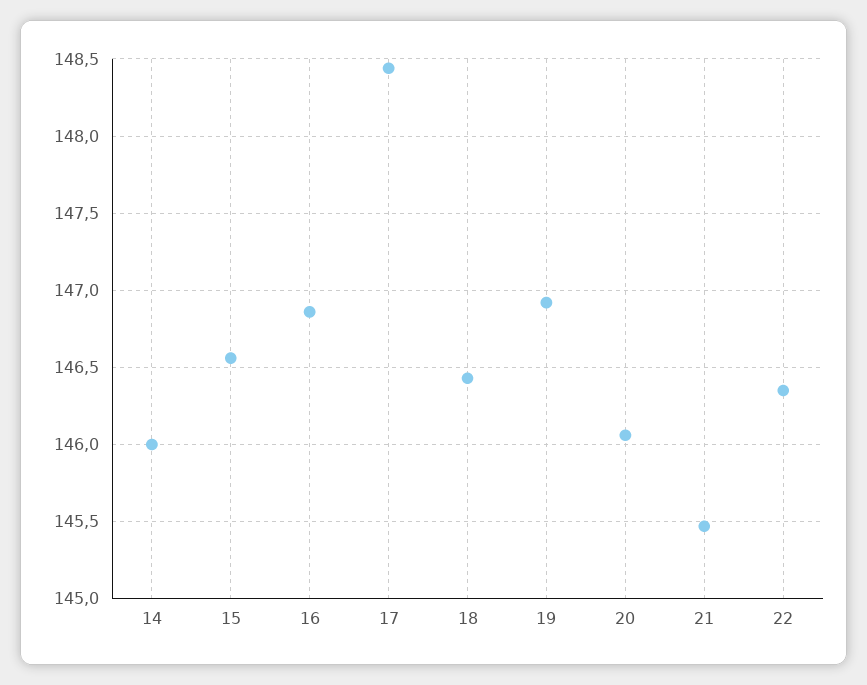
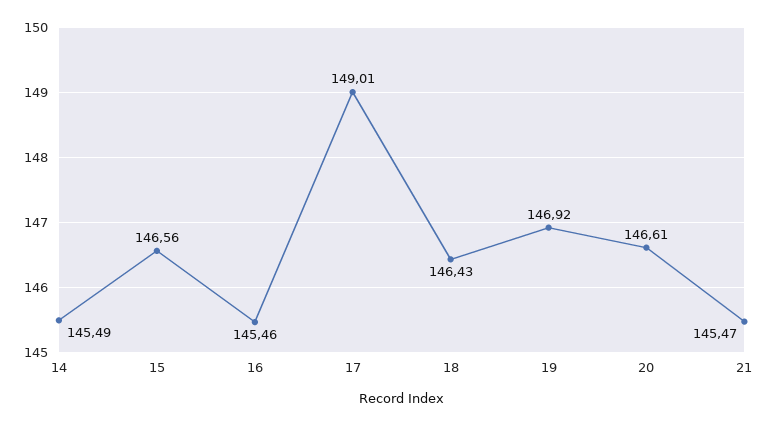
14: 146 -> 145.49
16: 146.85 -> 145.46
17: 148.45 -> 149.01
20: 146.05 -> 146.61
22: 146.35 -> none

